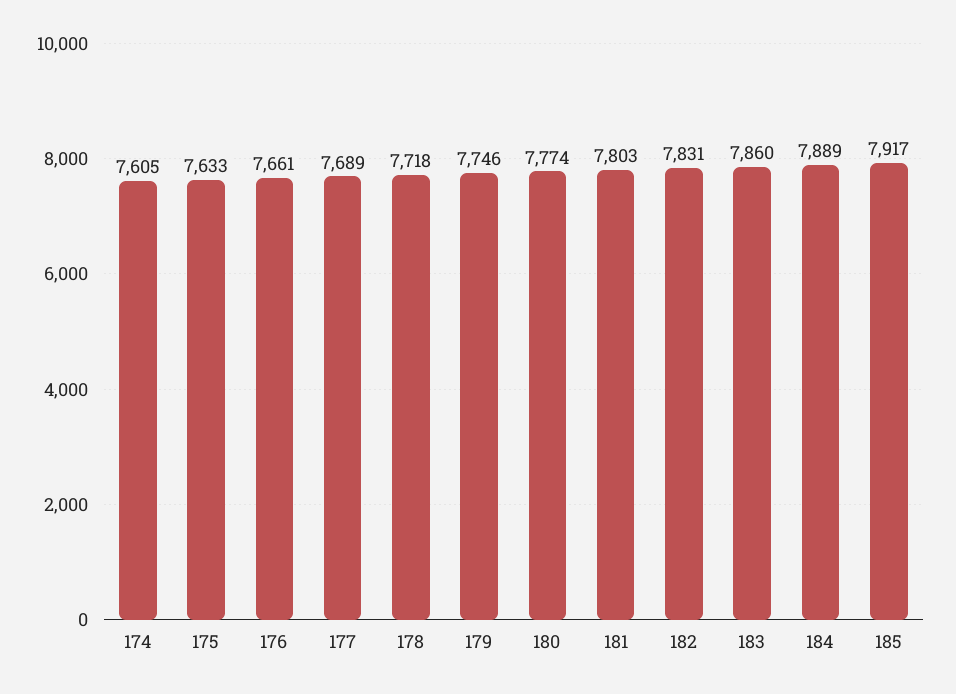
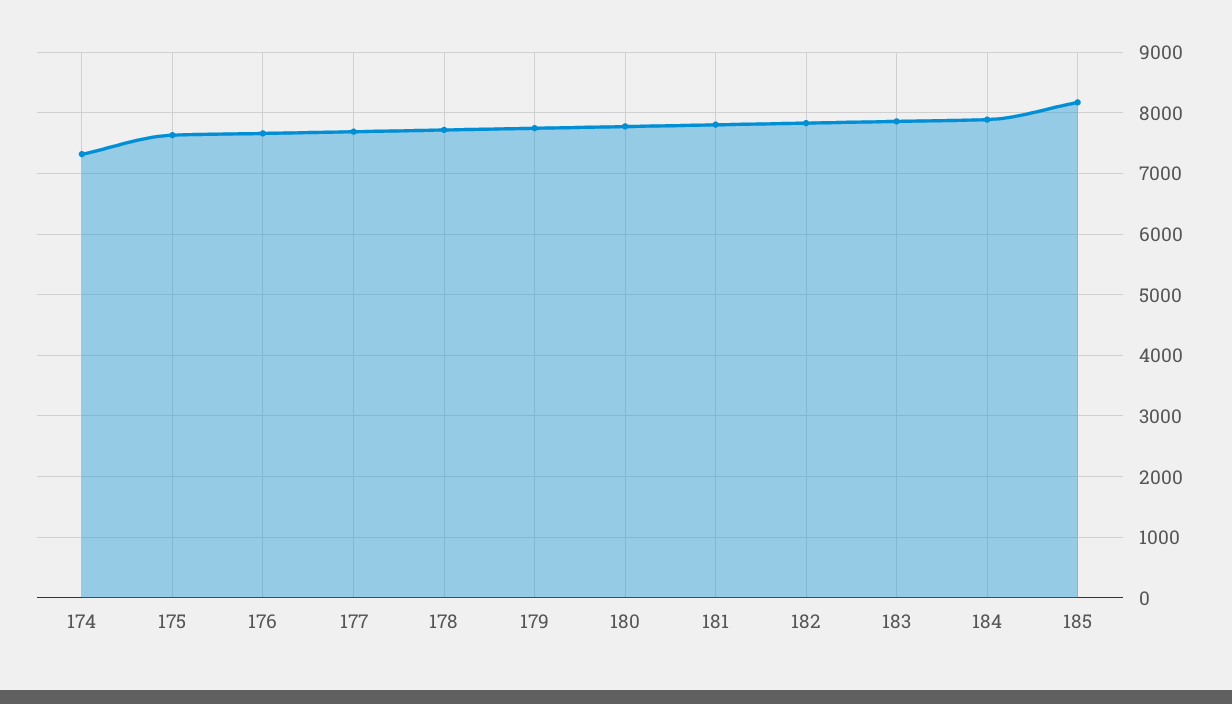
174: 7605 -> 7300
185: 7917 -> 8200

